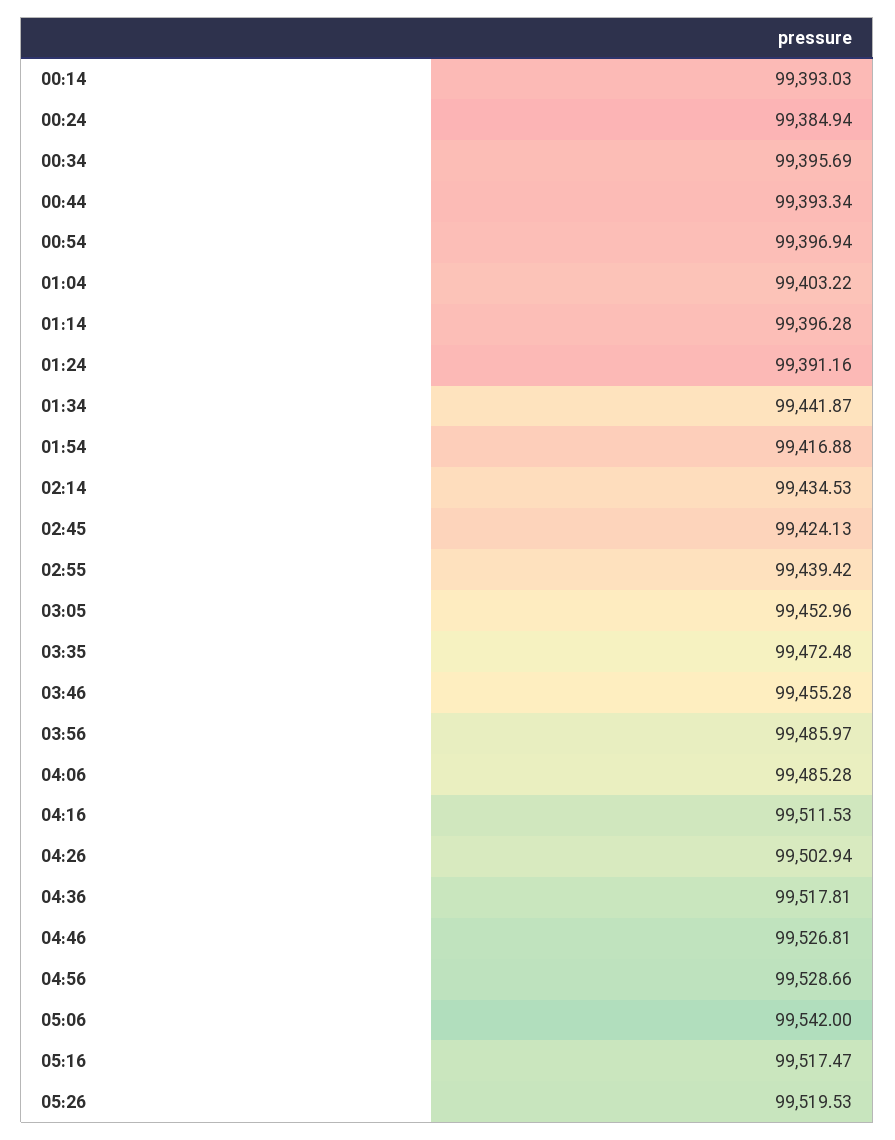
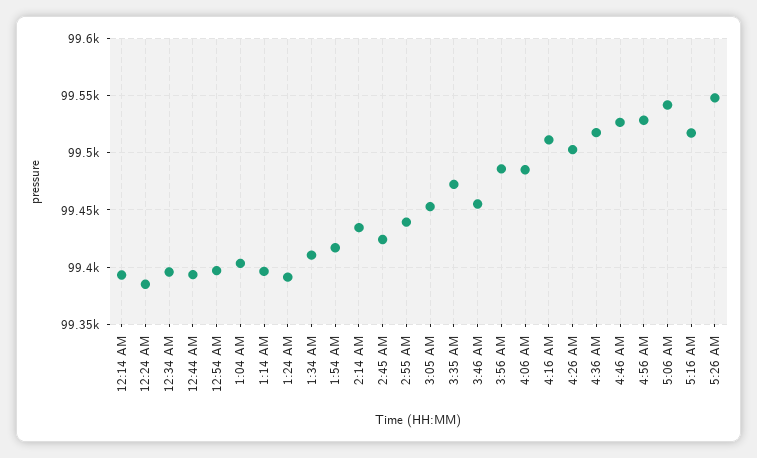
01:34: 99441.87 -> 99410
05:26: 99519.53 -> 99550

